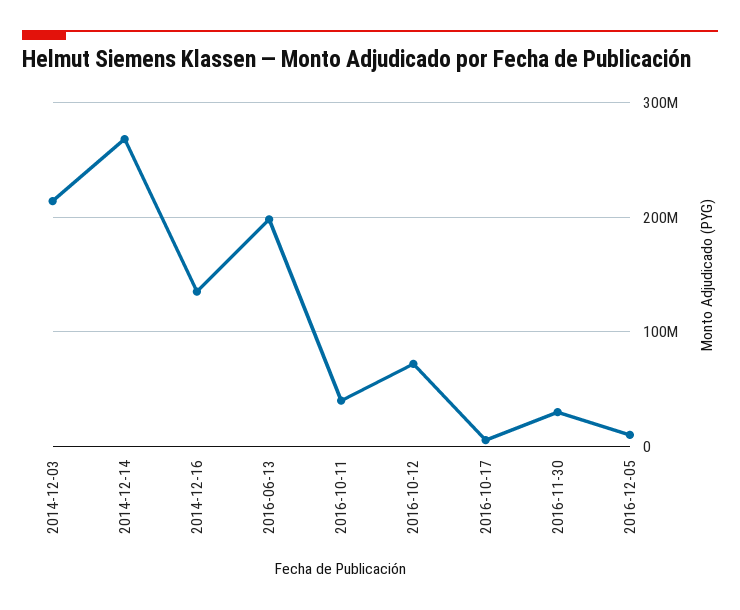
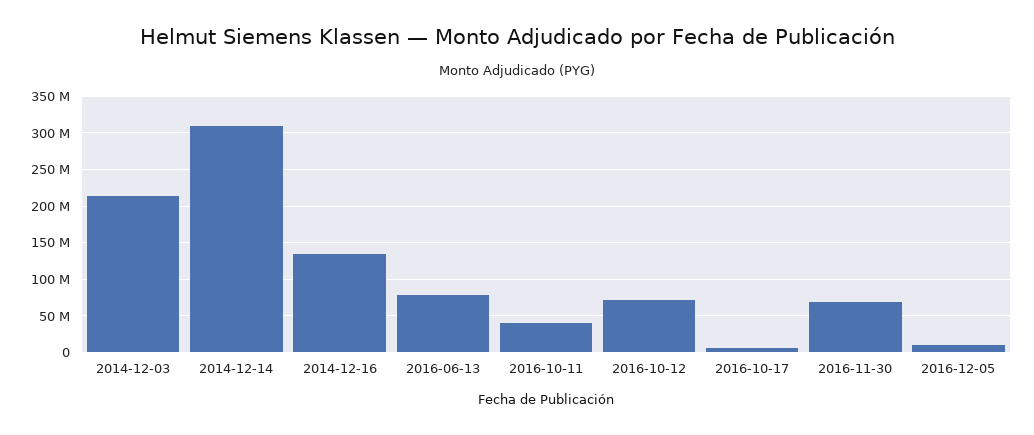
2014-12-14: 270000000 -> 310000000
2016-06-13: 200000000 -> 80000000
2016-11-30: 30000000 -> 70000000

